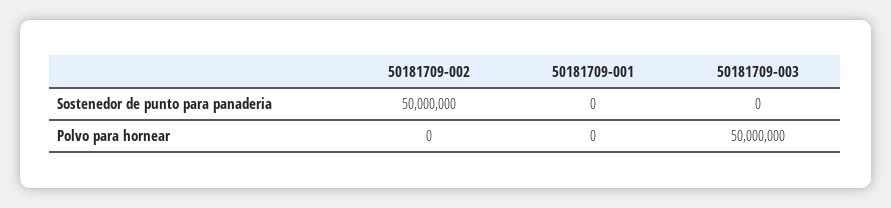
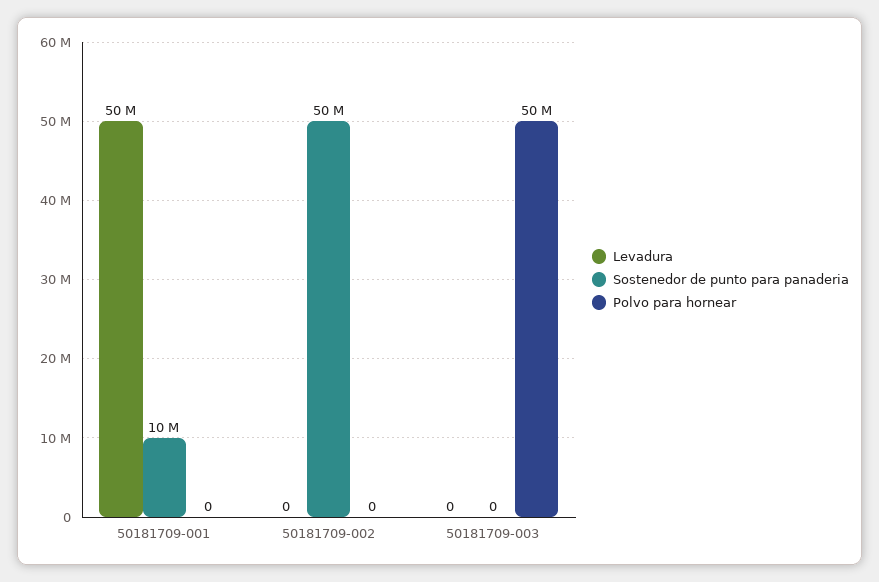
Sostenedor de punto para panaderia, 50181709-001: 0 -> 10000000
Levadura, 50181709-001: none -> 50000000
Levadura, 50181709-002: none -> 0
Levadura, 50181709-003: none -> 0

